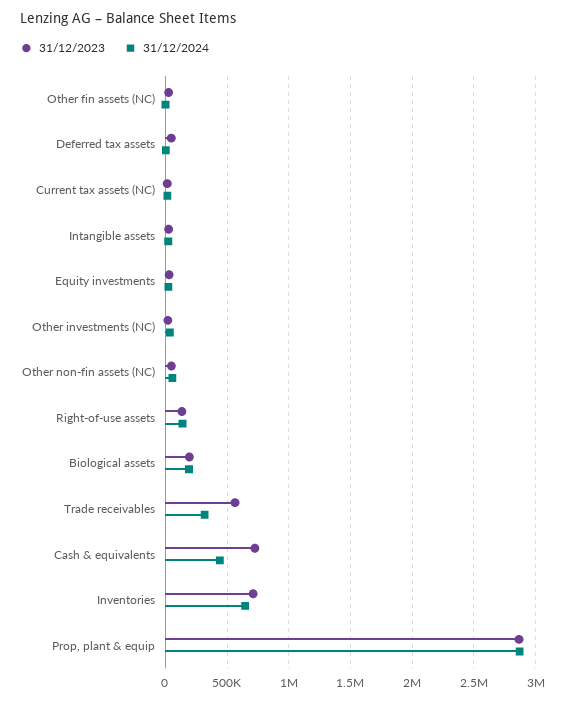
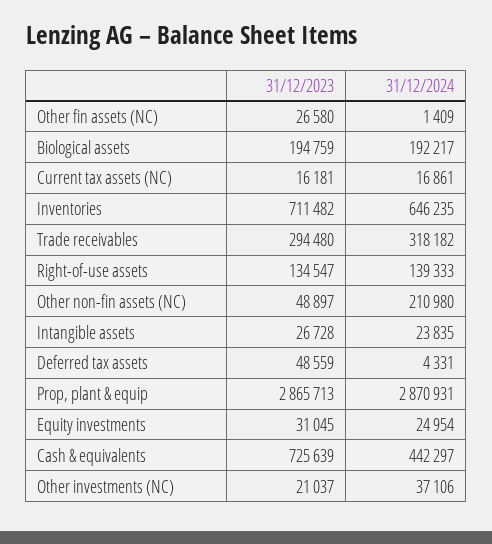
31/12/2024, Other non-fin assets (NC): 50000 -> 210980
31/12/2023, Trade receivables: 550000 -> 294480

